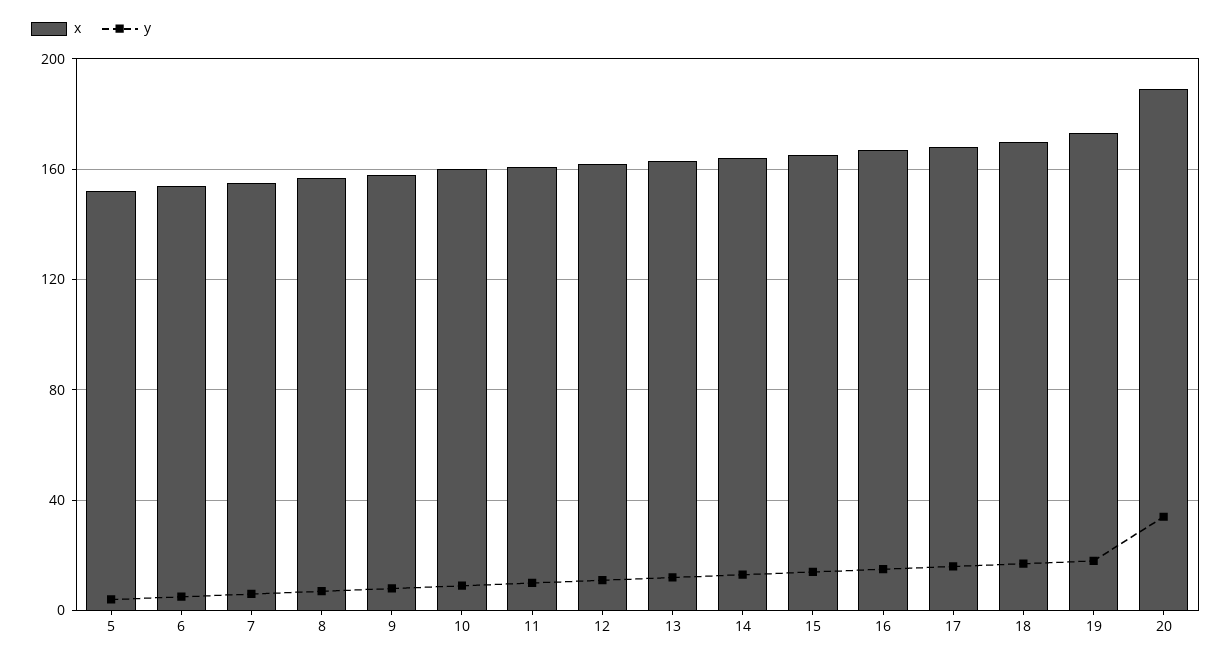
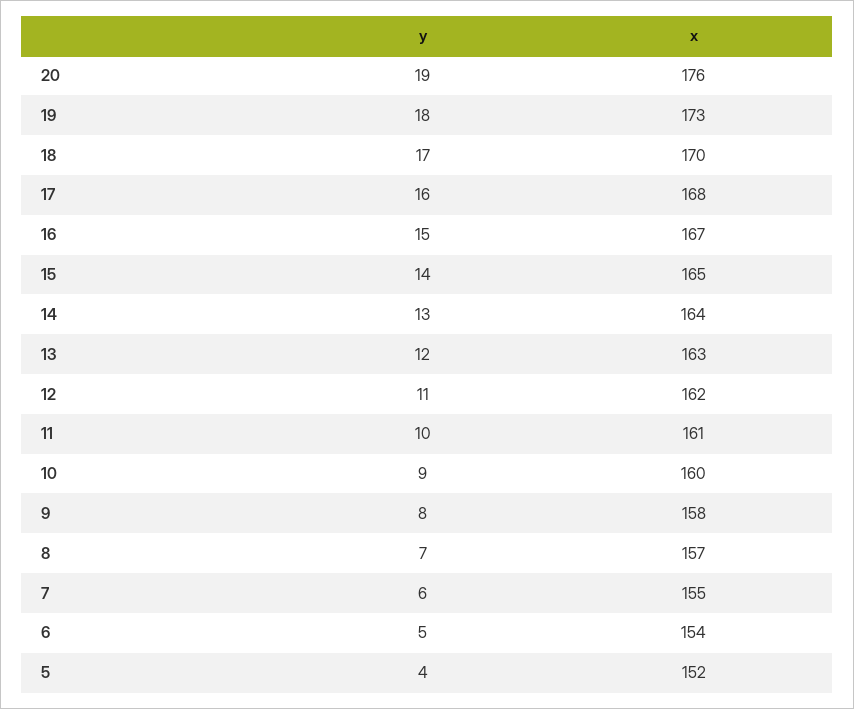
x, 20: 190 -> 176
y, 20: 35 -> 19

